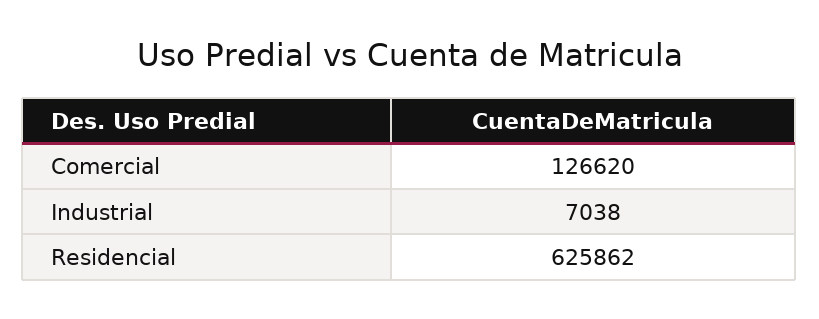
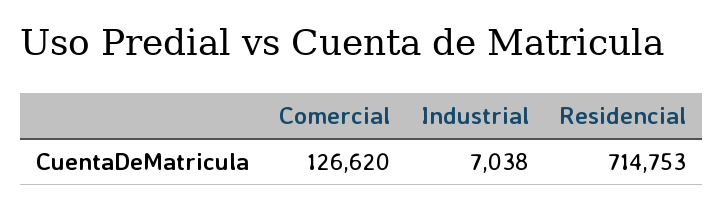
Residencial: 625862 -> 714753

